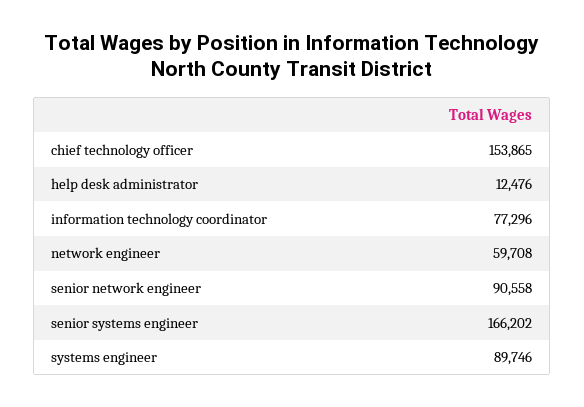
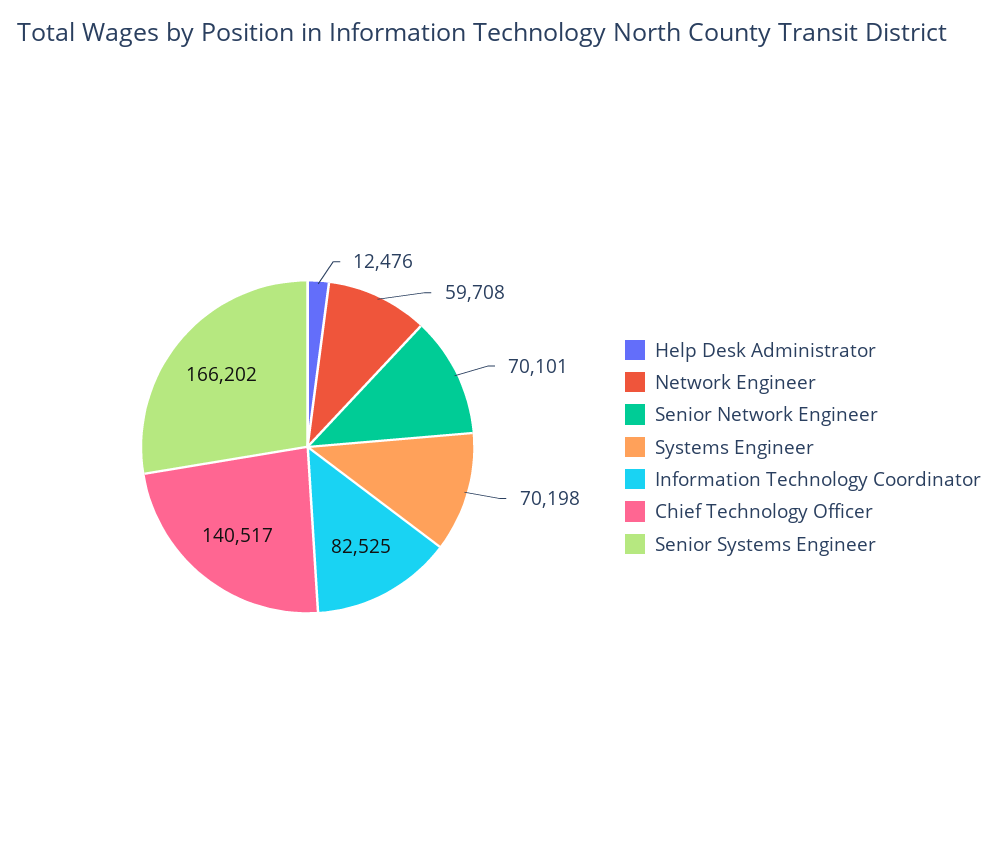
chief technology officer: 153865 -> 140517
information technology coordinator: 77296 -> 82525
senior network engineer: 90558 -> 70101
systems engineer: 89746 -> 70198

